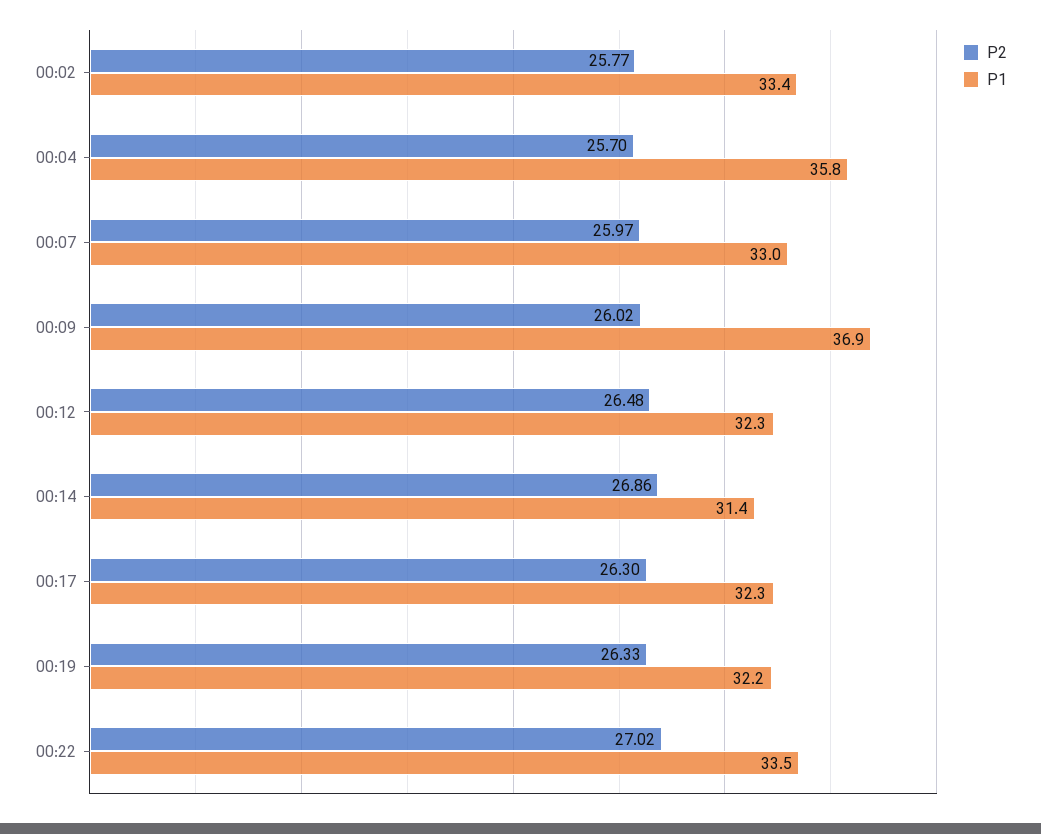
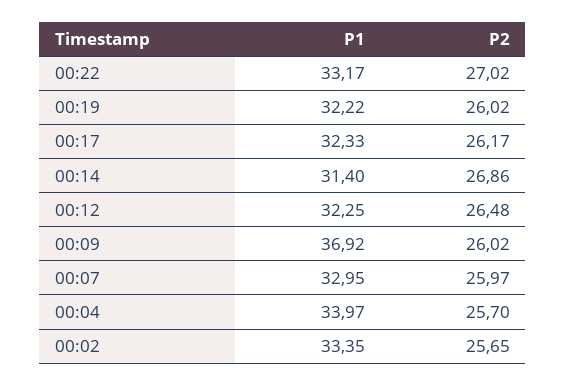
P2, 00:02: 25.77 -> 25.65
P1, 00:04: 35.8 -> 33.97
P2, 00:17: 26.3 -> 26.17
P2, 00:19: 26.33 -> 26.02
P1, 00:22: 33.5 -> 33.17

